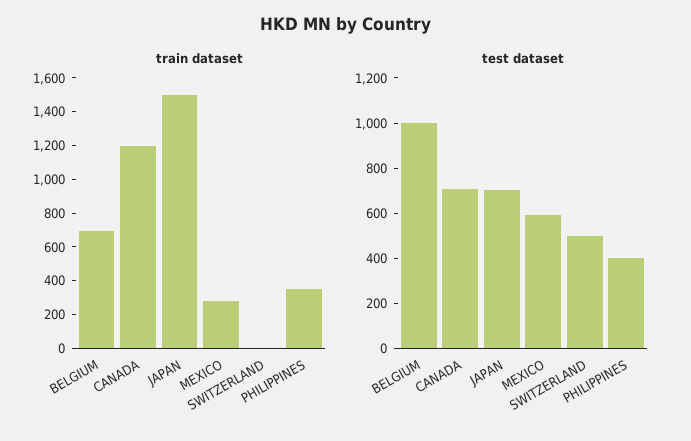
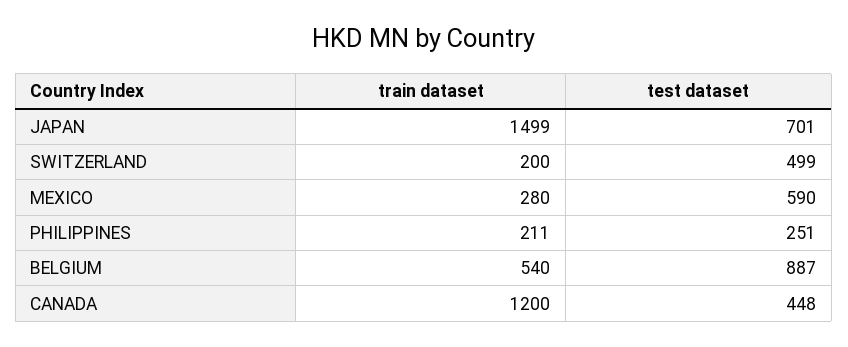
train dataset, BELGIUM: 700 -> 540
train dataset, SWITZERLAND: 0 -> 200
train dataset, PHILIPPINES: 350 -> 211
test dataset, BELGIUM: 1000 -> 887
test dataset, CANADA: 700 -> 448
test dataset, PHILIPPINES: 400 -> 251

